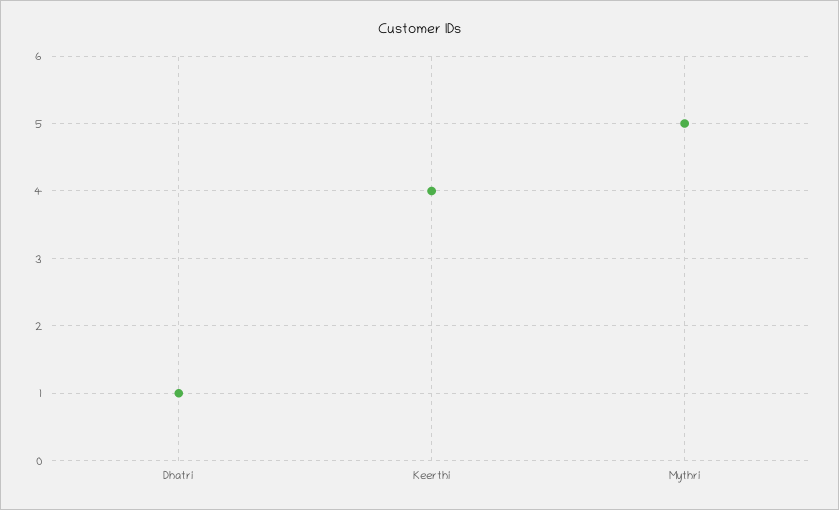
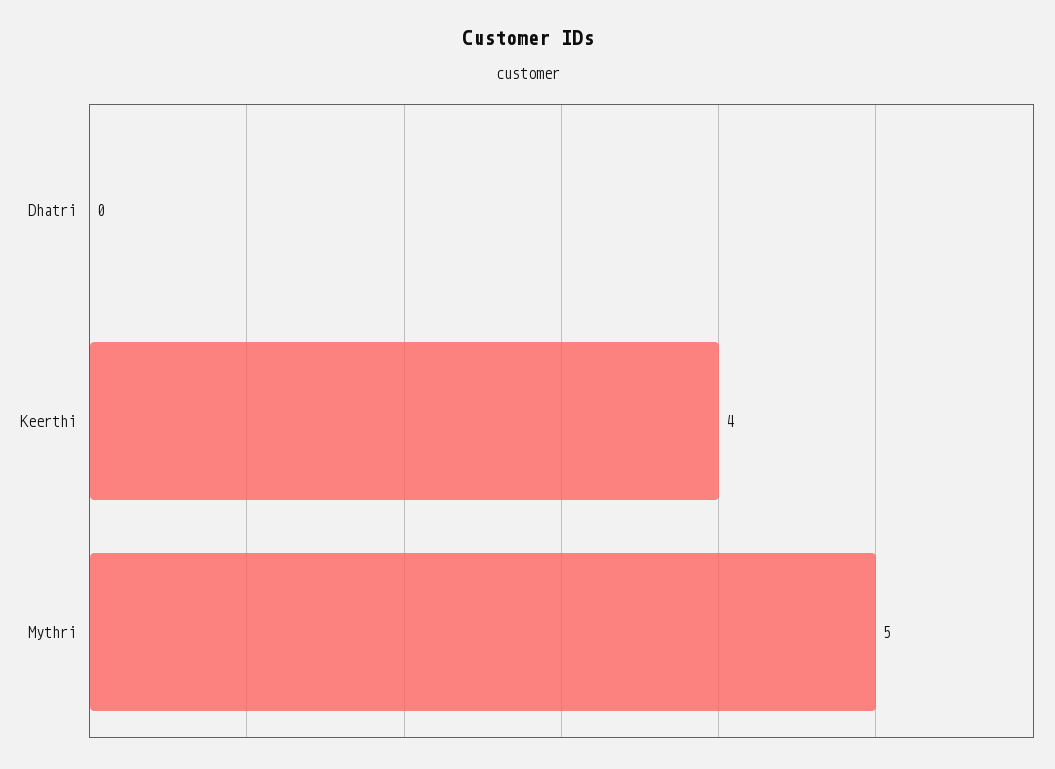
Dhatri: 1 -> 0

